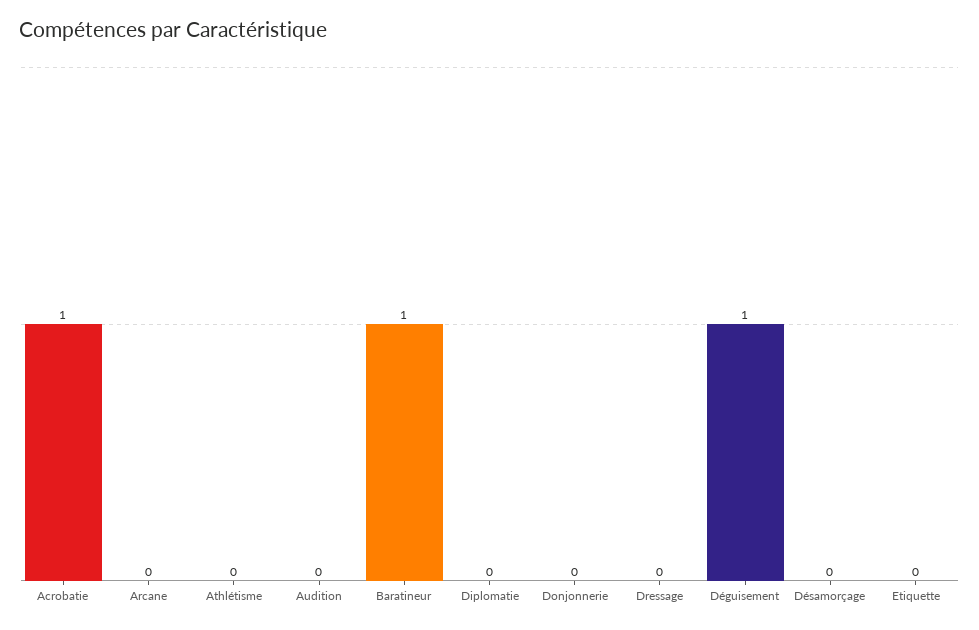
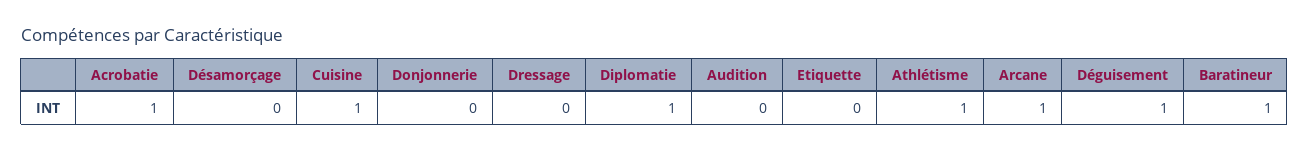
Arcane: 0 -> 1
Athlétisme: 0 -> 1
Diplomatie: 0 -> 1
Cuisine: none -> 1

